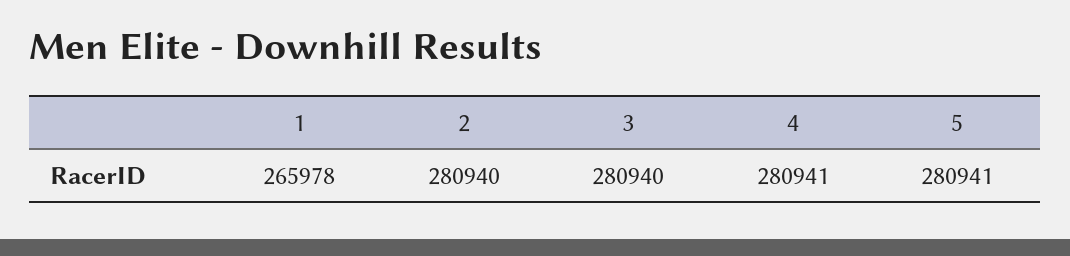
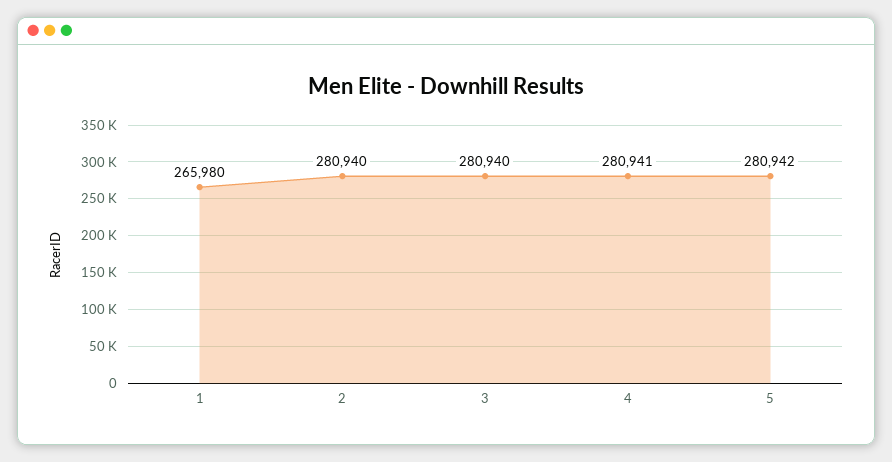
1: 265978 -> 265980
5: 280941 -> 280942

